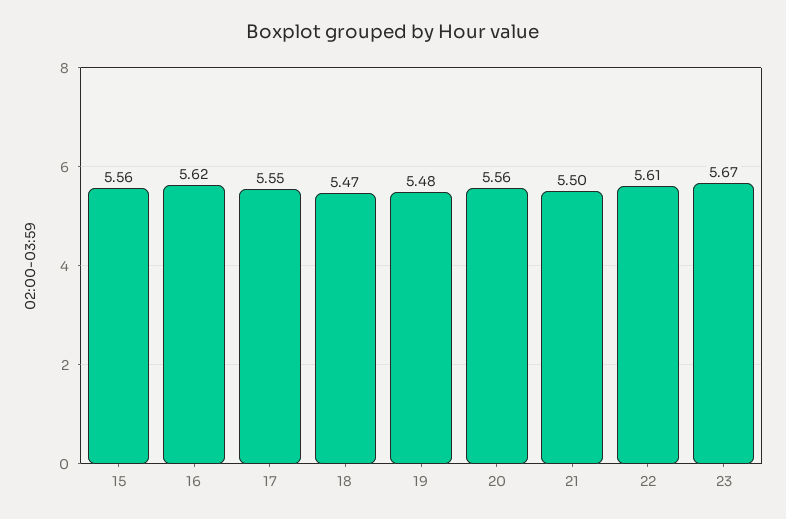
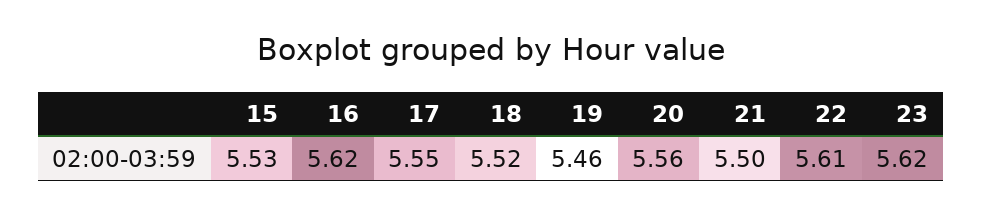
15: 5.56 -> 5.53
18: 5.47 -> 5.52
19: 5.48 -> 5.46
23: 5.67 -> 5.62

